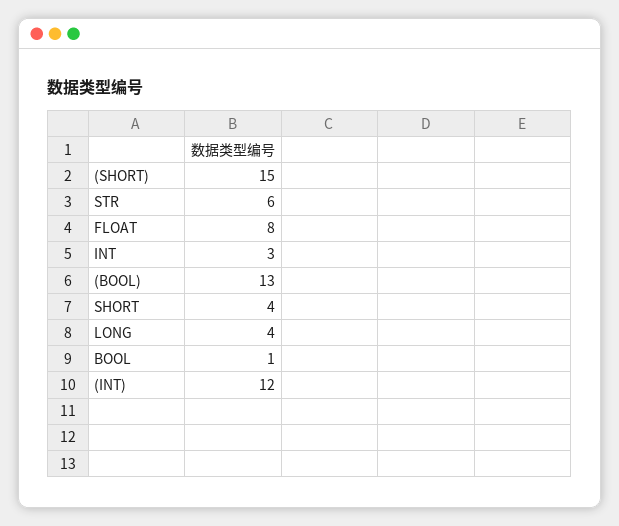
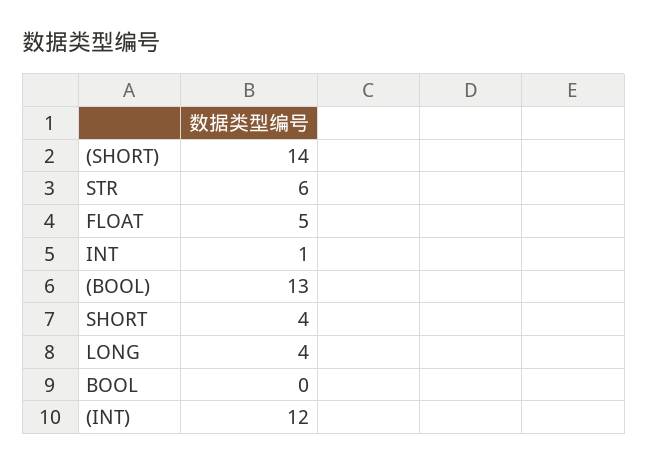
(SHORT): 15 -> 14
FLOAT: 8 -> 5
INT: 3 -> 1
BOOL: 1 -> 0

